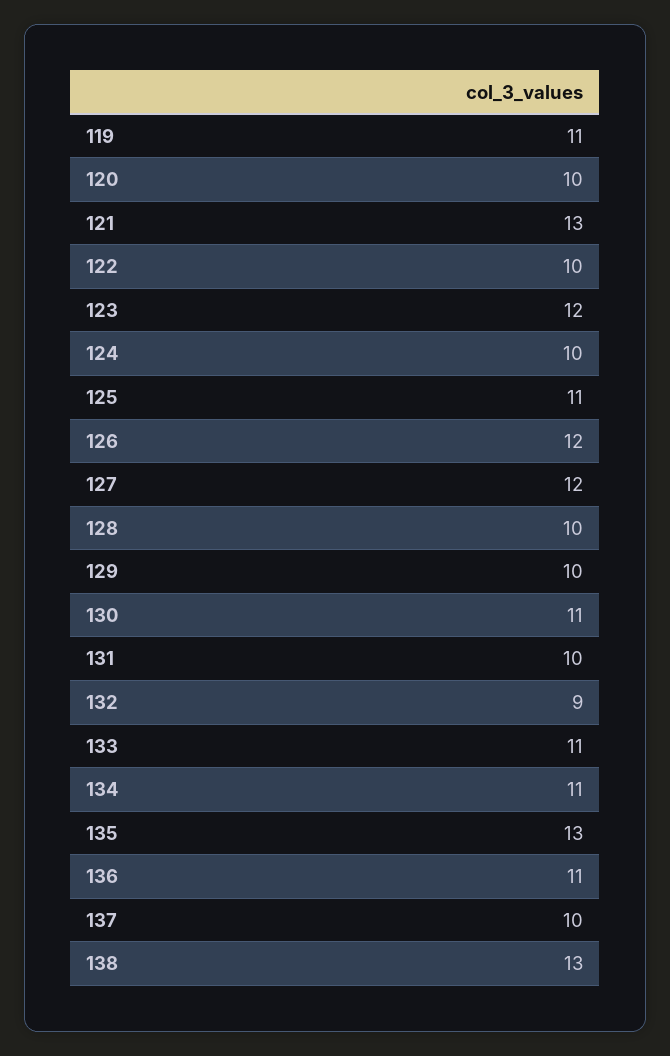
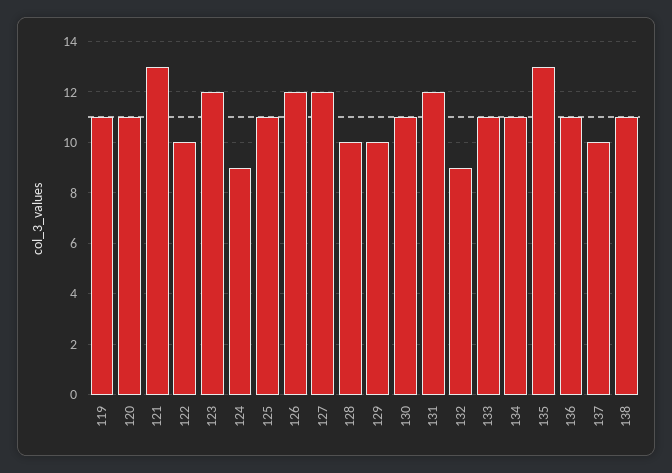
120: 10 -> 11
124: 10 -> 9
131: 10 -> 12
138: 13 -> 11

